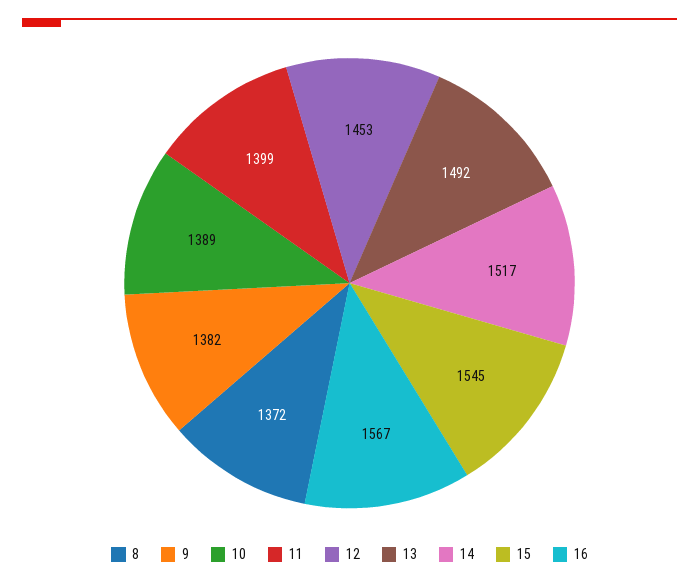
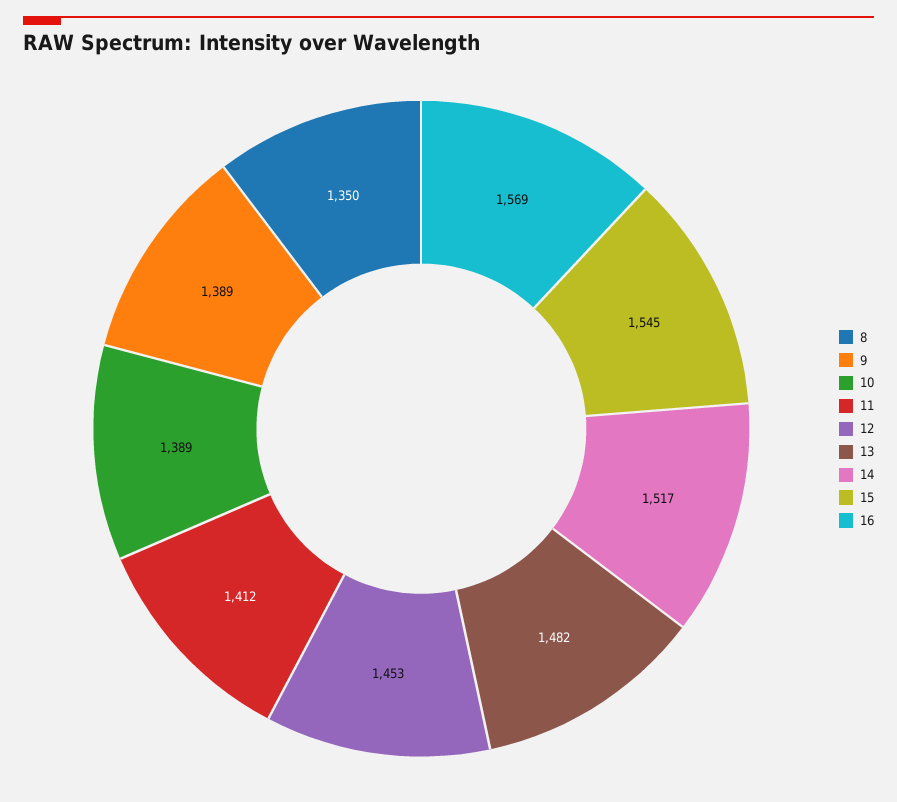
8: 1372 -> 1350
9: 1382 -> 1389
11: 1399 -> 1412
13: 1492 -> 1482
16: 1567 -> 1569

